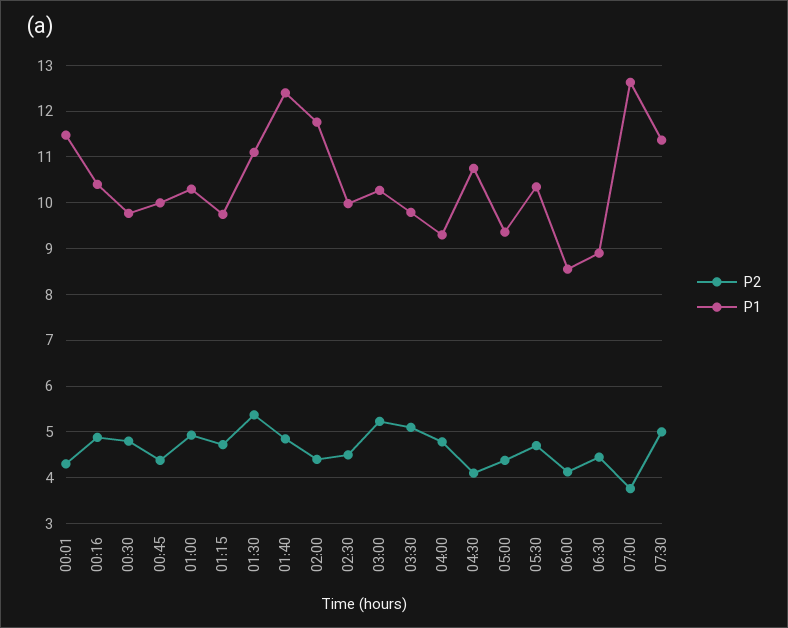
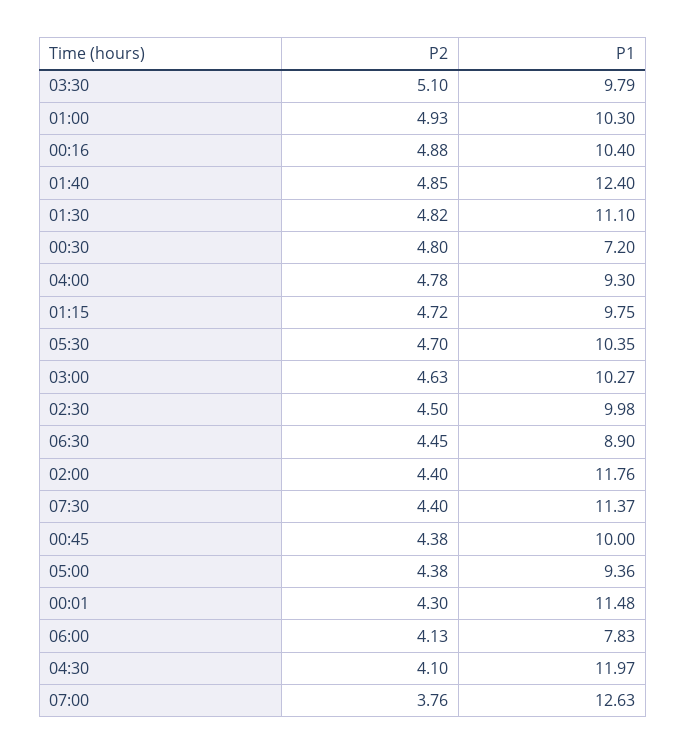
P1, 00:30: 9.8 -> 7.2
P2, 01:30: 5.4 -> 4.82
P2, 03:00: 5.2 -> 4.63
P1, 04:30: 10.8 -> 11.97
P1, 06:00: 8.6 -> 7.83
P2, 07:30: 5 -> 4.4

